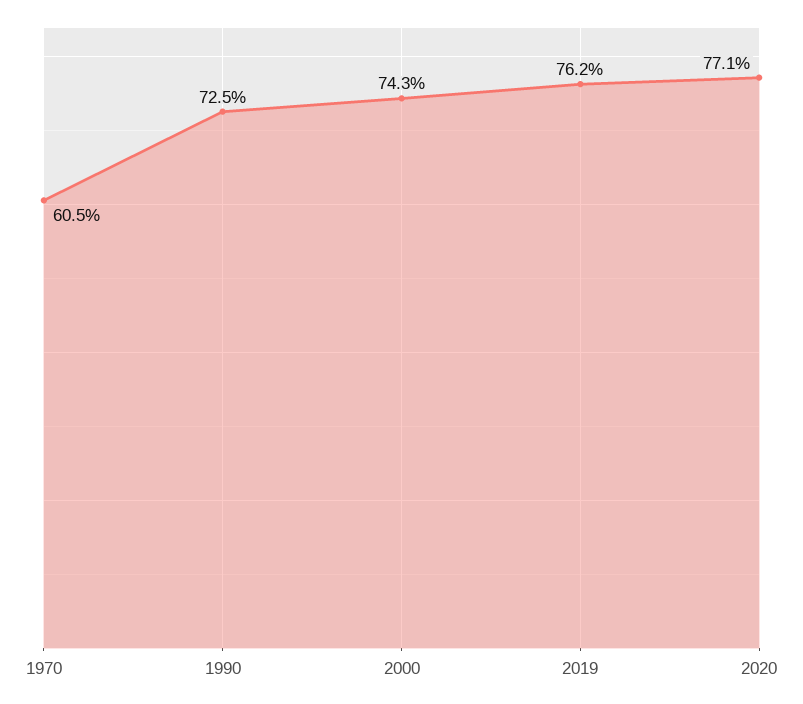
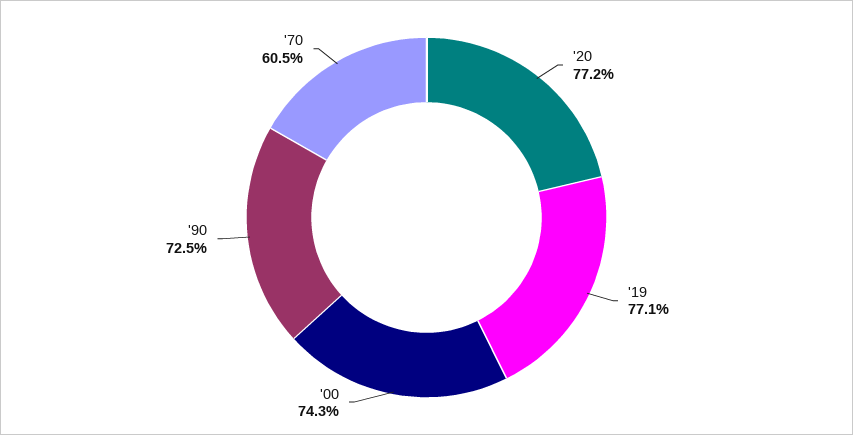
2019: 76.2 -> 77.1
2020: 77.1 -> 77.2

